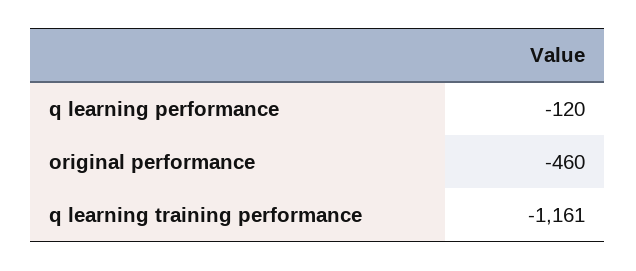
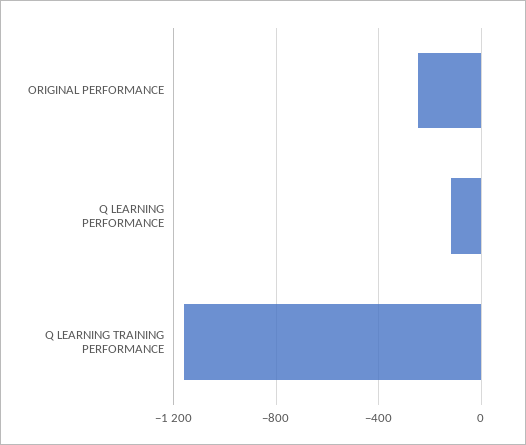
original performance: -460 -> -250

